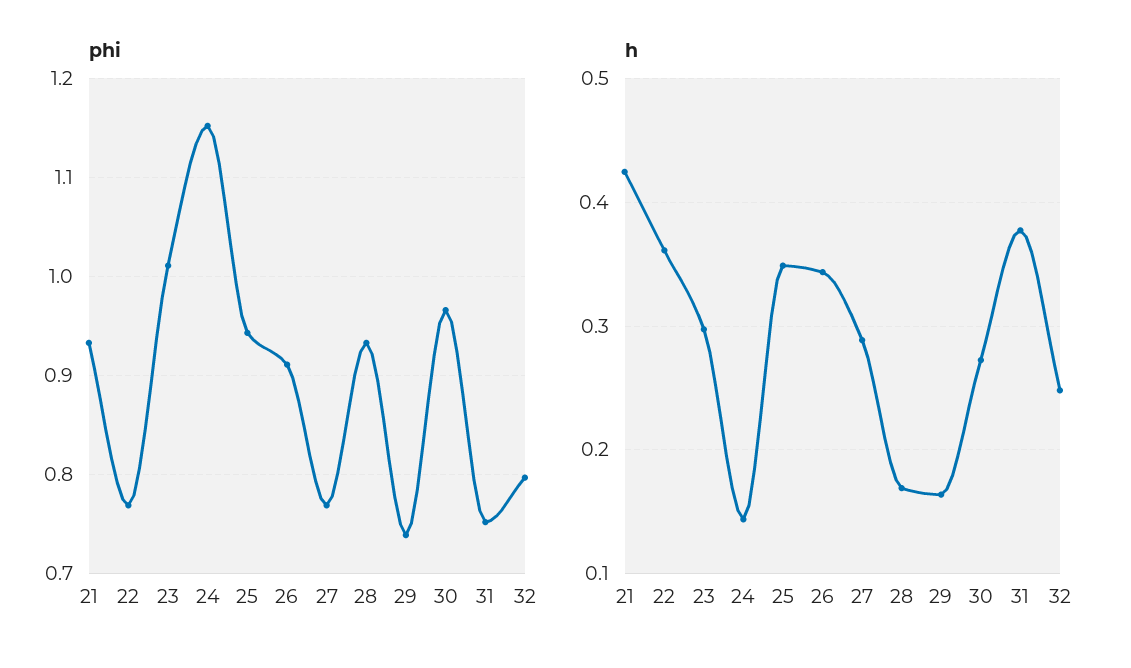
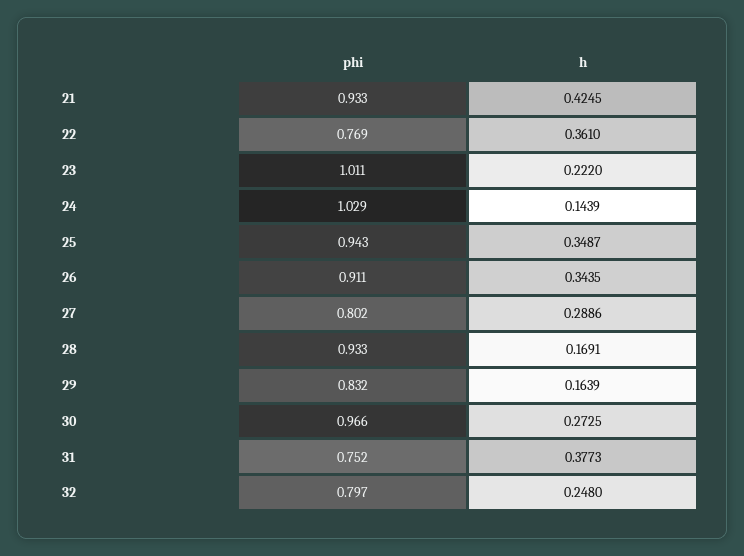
phi, 24: 1.15 -> 1.029
phi, 27: 0.77 -> 0.802
phi, 29: 0.74 -> 0.832
h, 23: 0.3 -> 0.222

